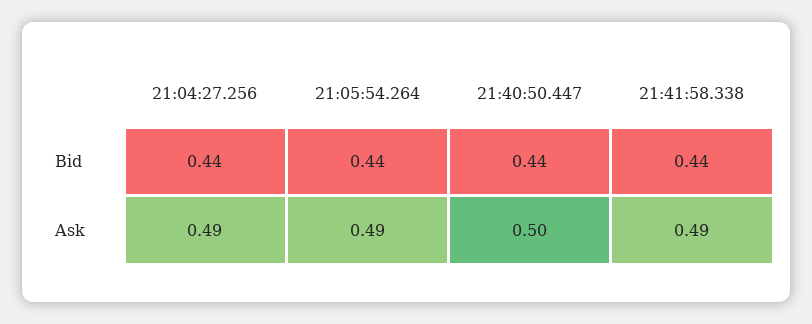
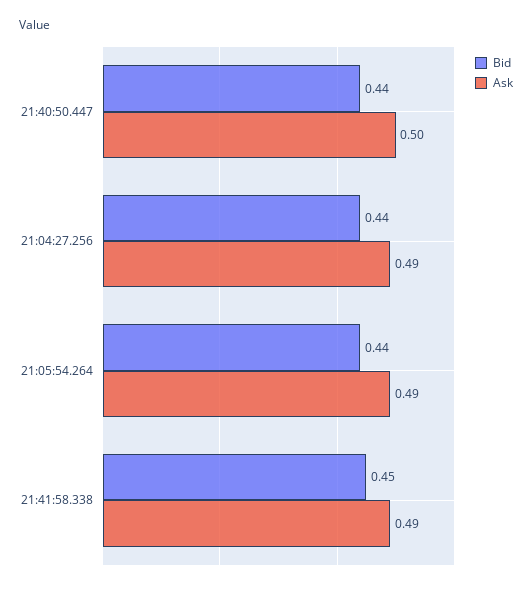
Bid, 21:41:58.338: 0.44 -> 0.45

